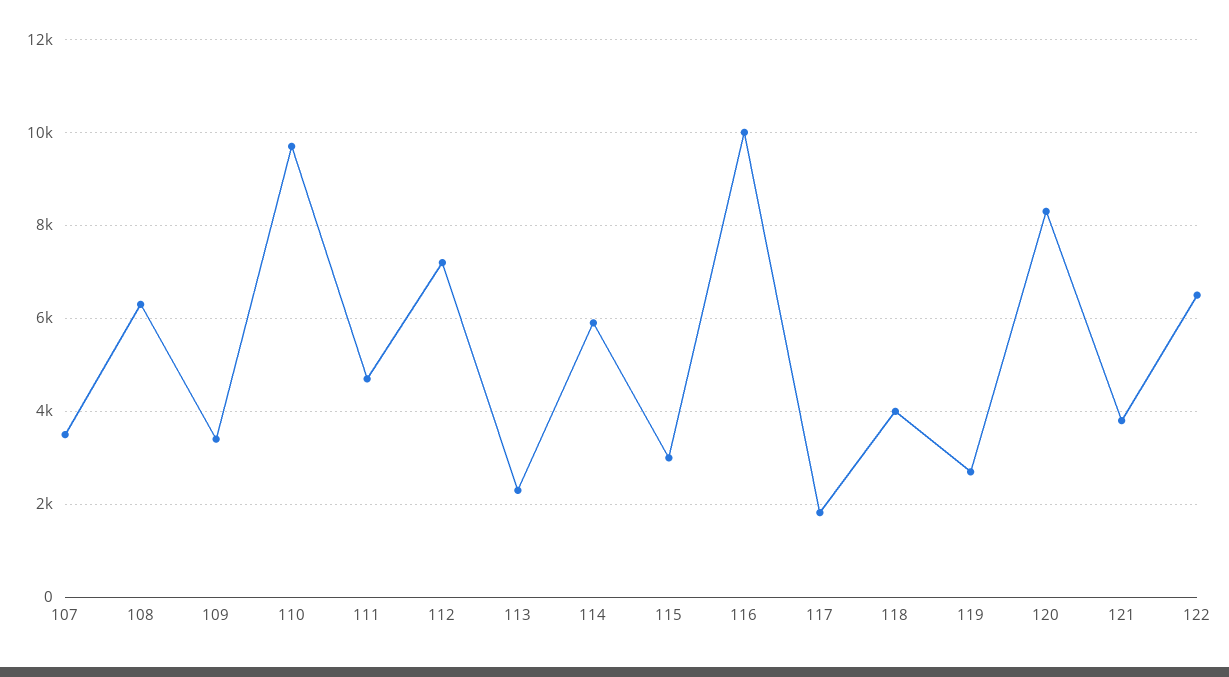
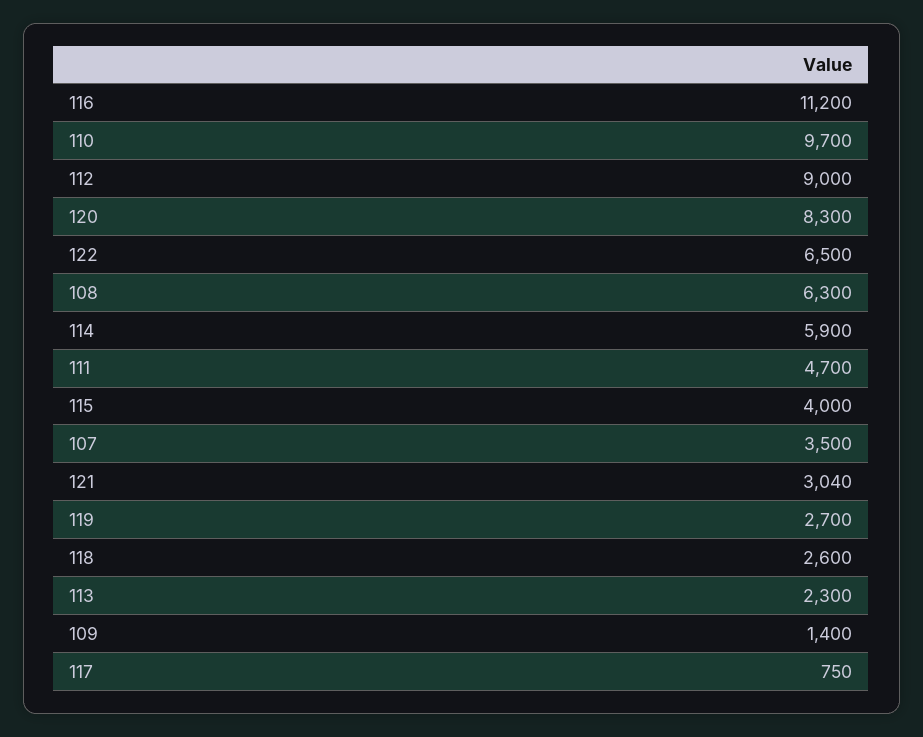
109: 3400 -> 1400
112: 7200 -> 9000
115: 3000 -> 4000
116: 10000 -> 11200
117: 1800 -> 750
118: 4000 -> 2600
121: 3800 -> 3040

